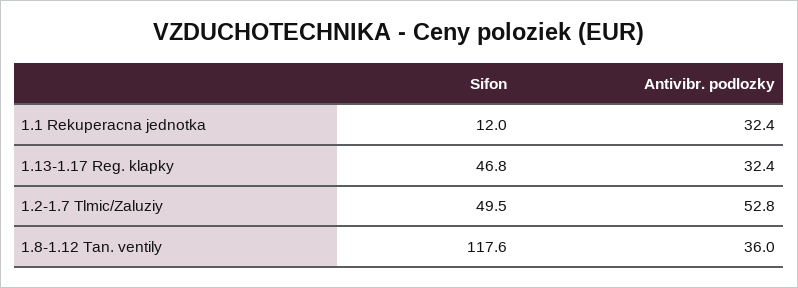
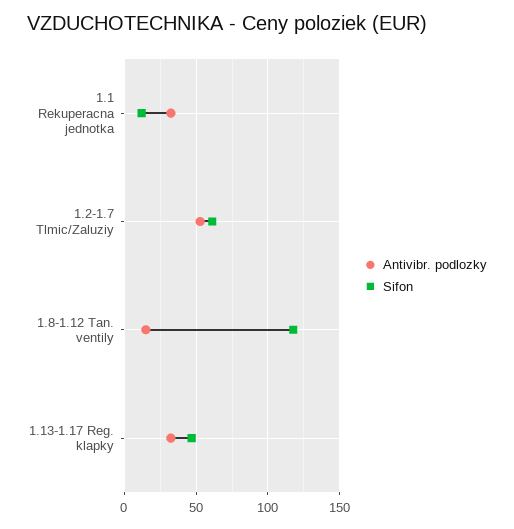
Sifon, 1.2-1.7 Tlmic/Zaluziy: 49.5 -> 60
Antivibr. podlozky, 1.8-1.12 Tan. ventily: 36 -> 15

